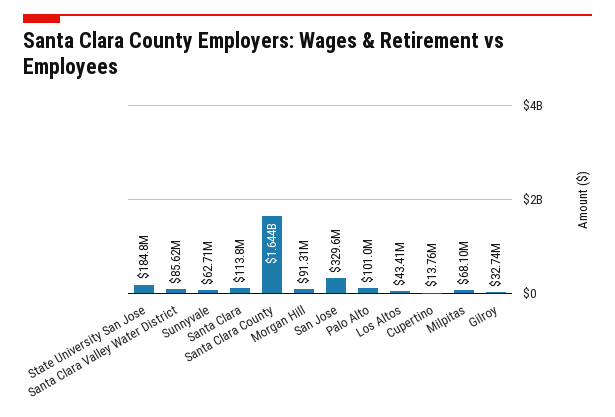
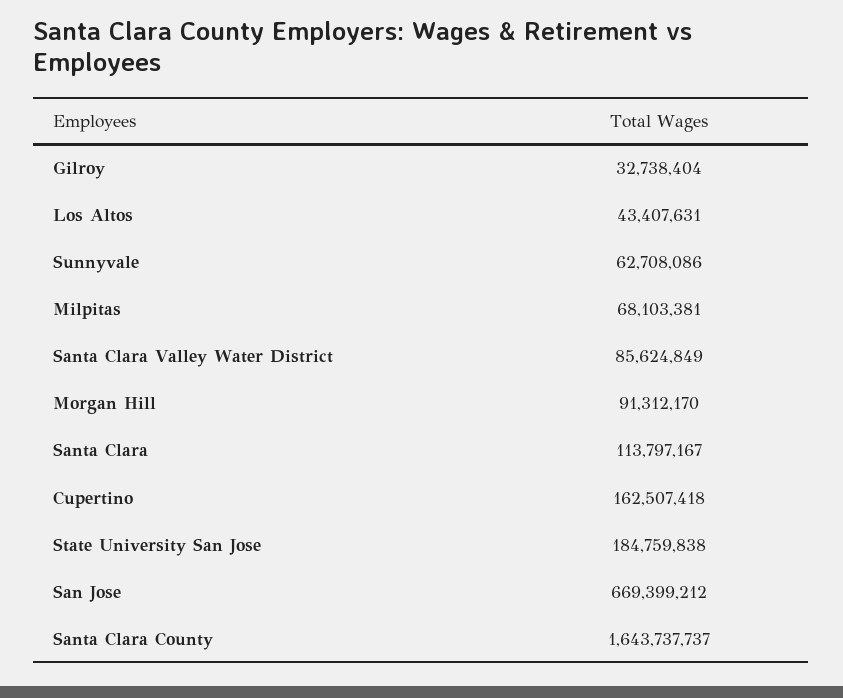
San Jose: 329600000 -> 669399212
Palo Alto: 101000000 -> none
Cupertino: 13760000 -> 162507418

